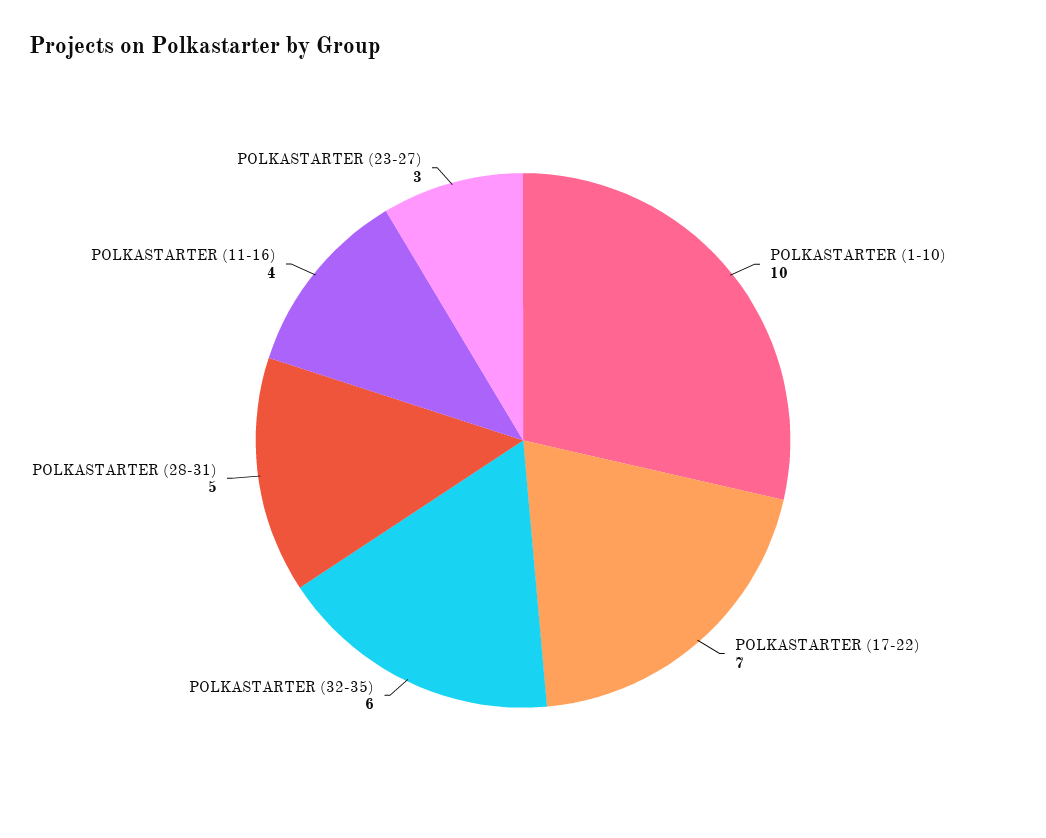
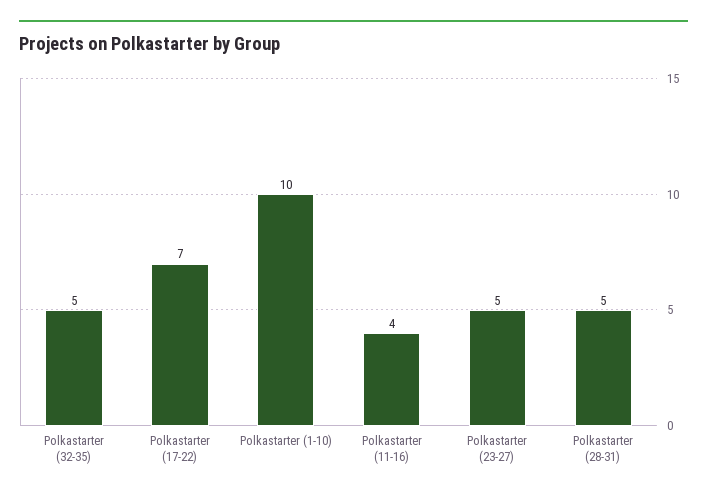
POLKASTARTER (32-35): 6 -> 5
POLKASTARTER (23-27): 3 -> 5

